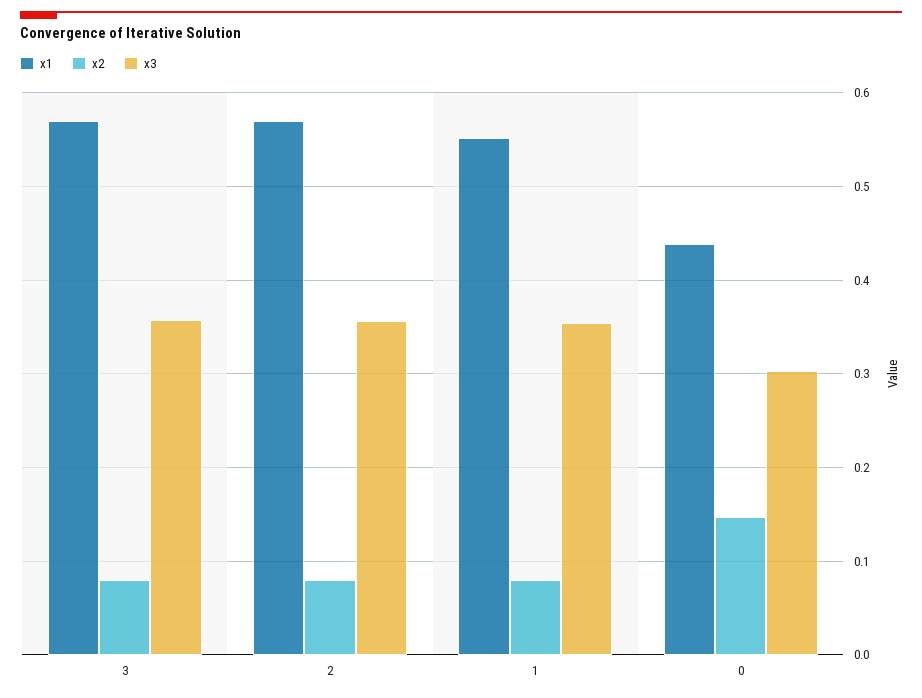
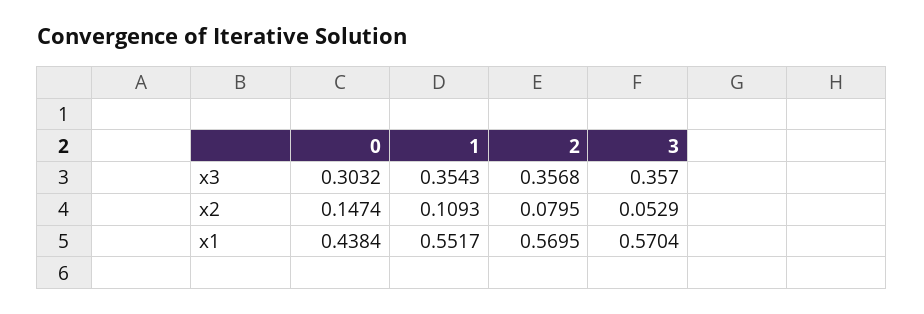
x2, 3: 0.08 -> 0.0529
x2, 1: 0.08 -> 0.1093

